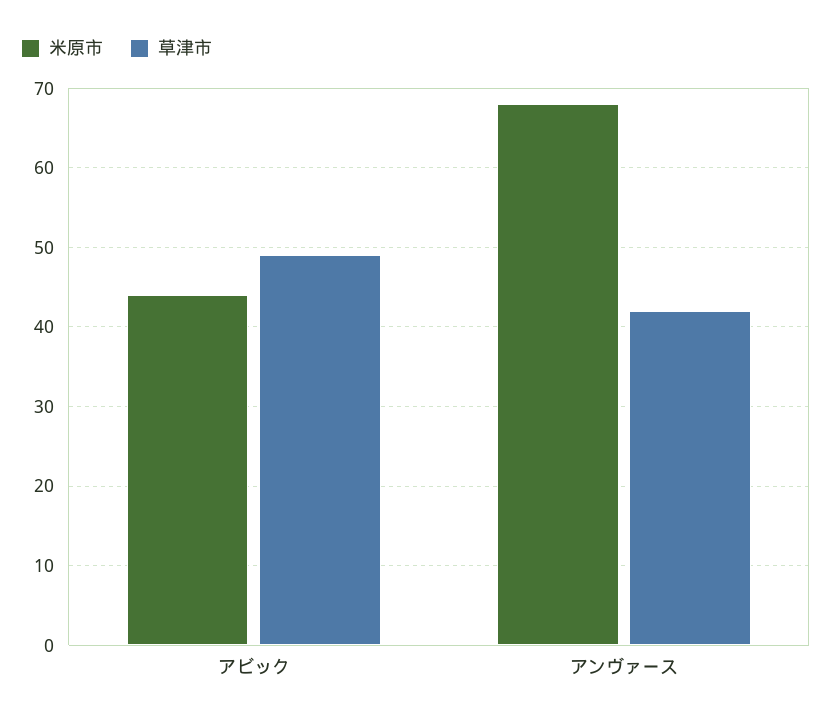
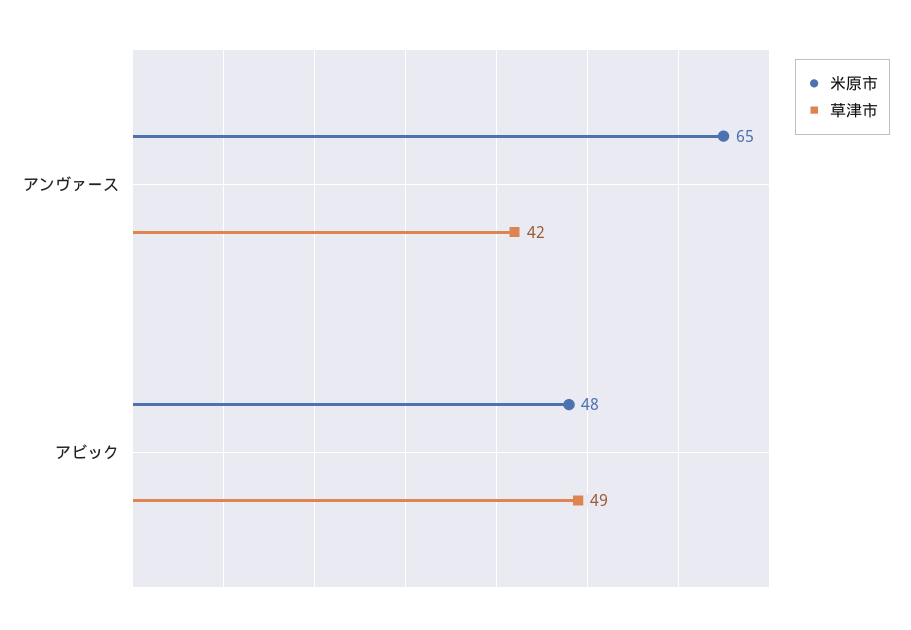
米原市, アビック: 44 -> 48
米原市, アンヴァース: 68 -> 65

